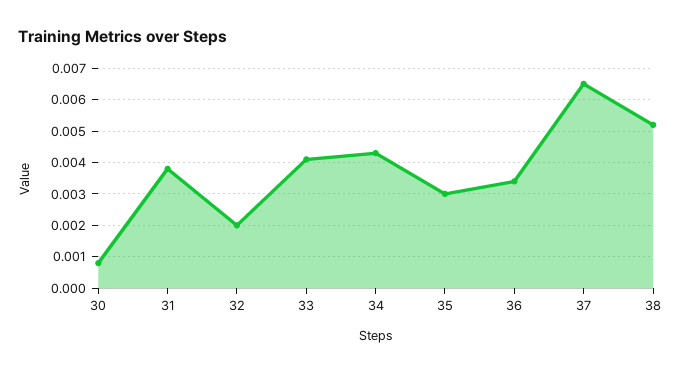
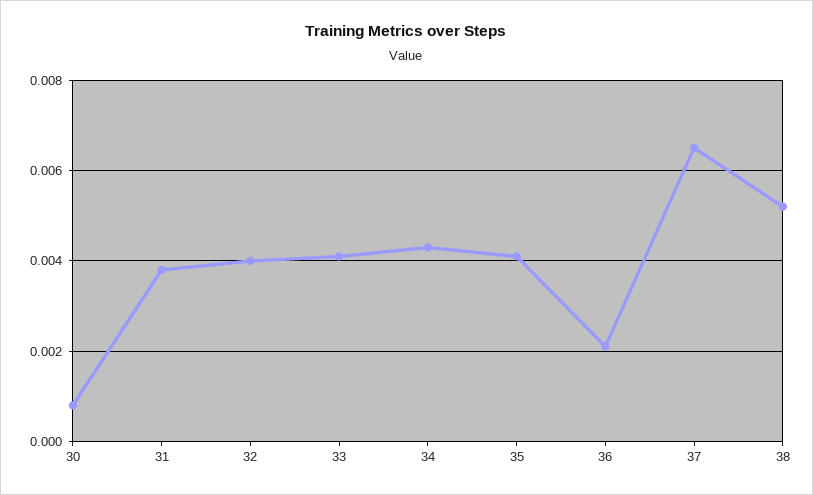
32: 0.002 -> 0.004
35: 0.003 -> 0.004
36: 0.0035 -> 0.002

